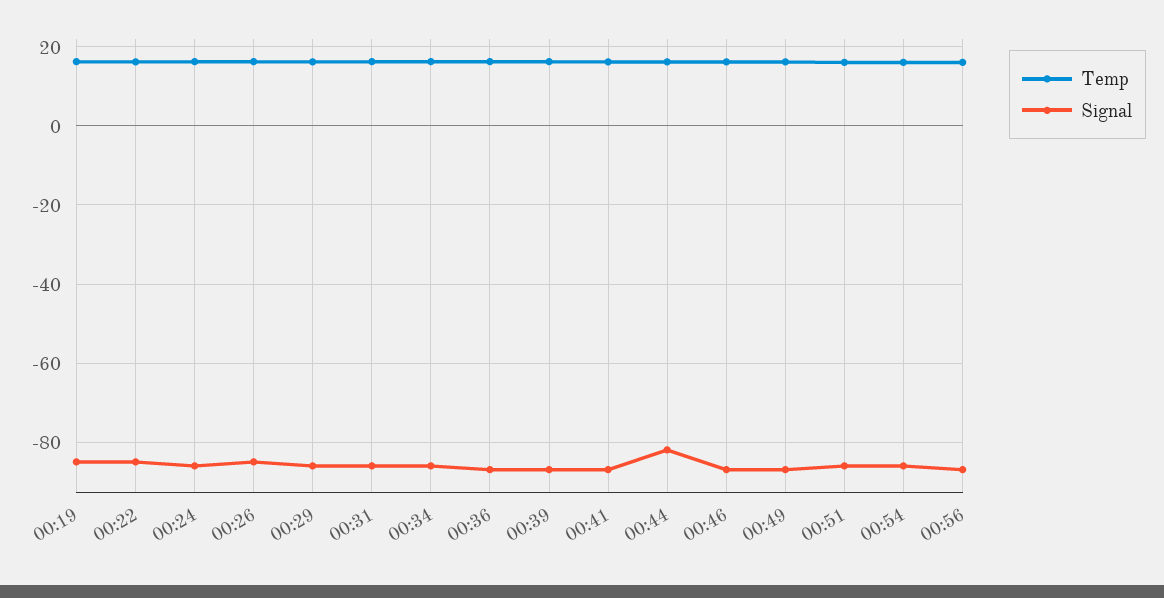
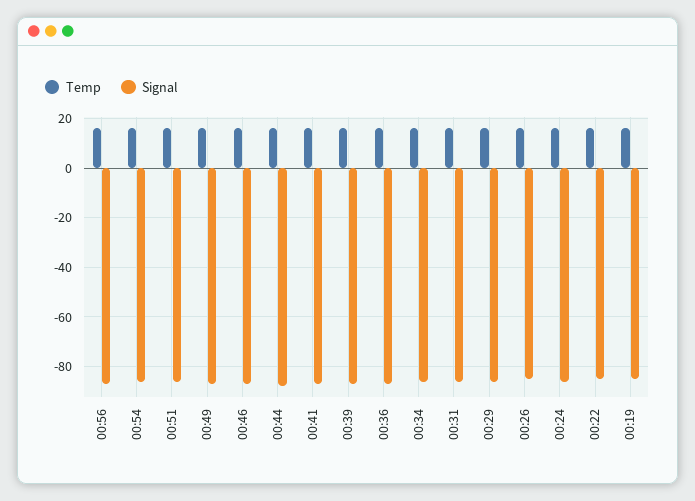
Signal, 00:44: -82 -> -87.5

